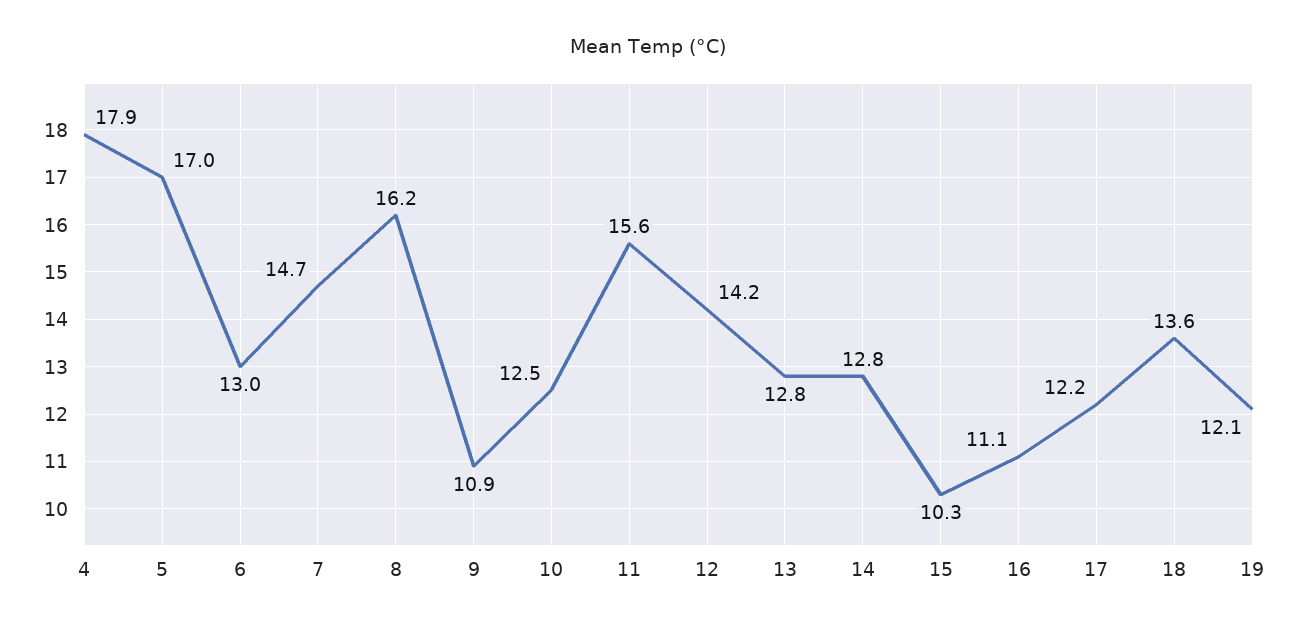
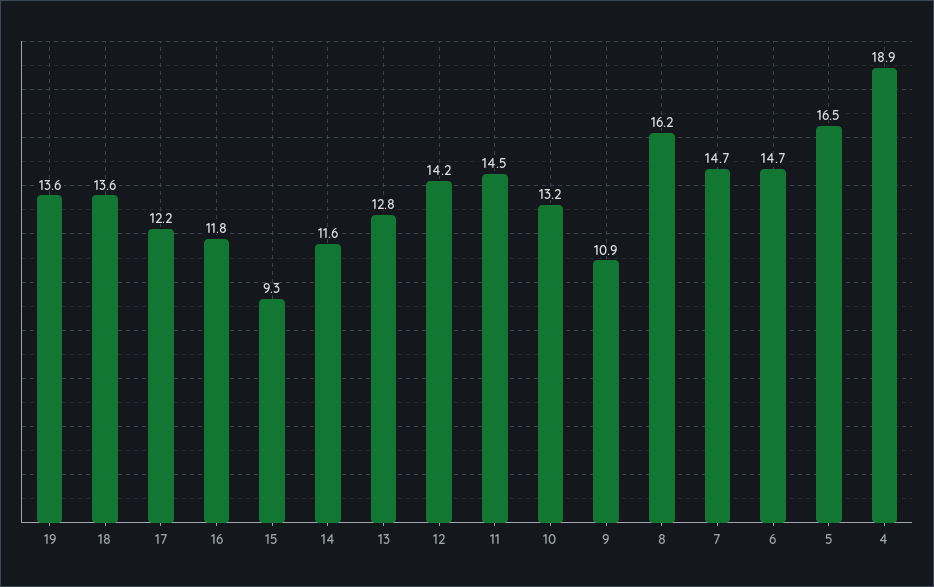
4: 17.9 -> 18.9
5: 17 -> 16.5
6: 13 -> 14.7
10: 12.5 -> 13.2
11: 15.6 -> 14.5
14: 12.8 -> 11.6
15: 10.3 -> 9.3
16: 11.1 -> 11.8
19: 12.1 -> 13.6

